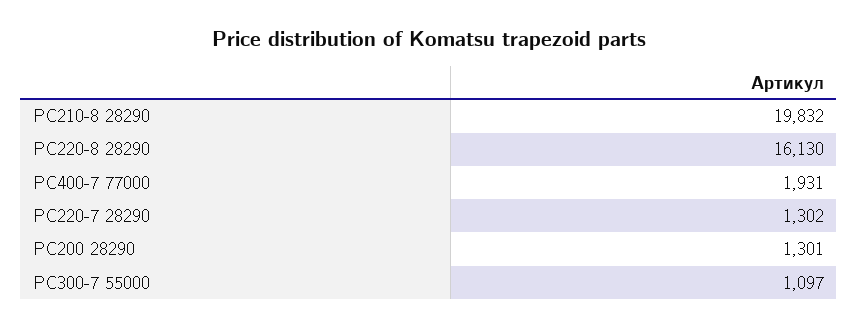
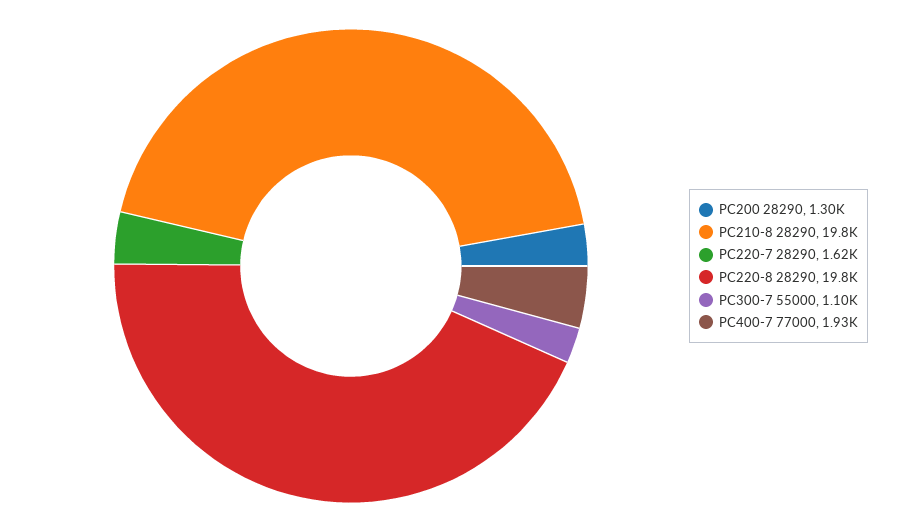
PC220-8 28290: 16130 -> 19800
PC220-7 28290: 1302 -> 1620

